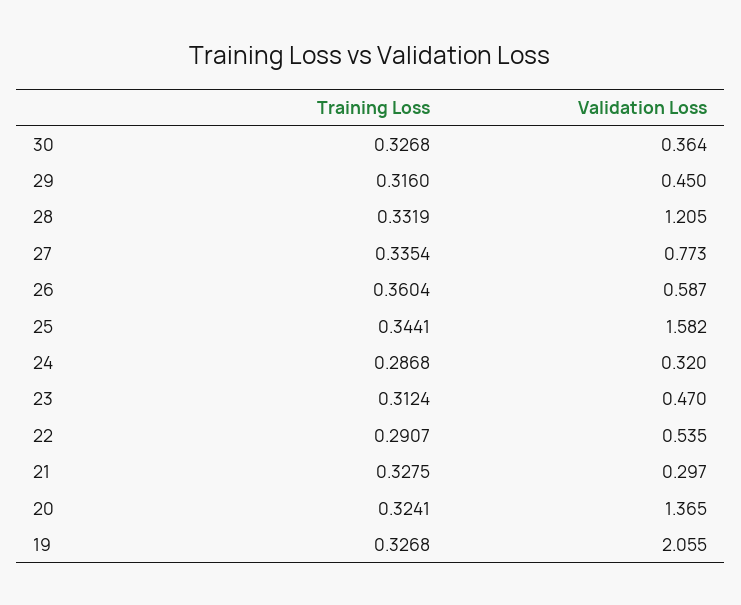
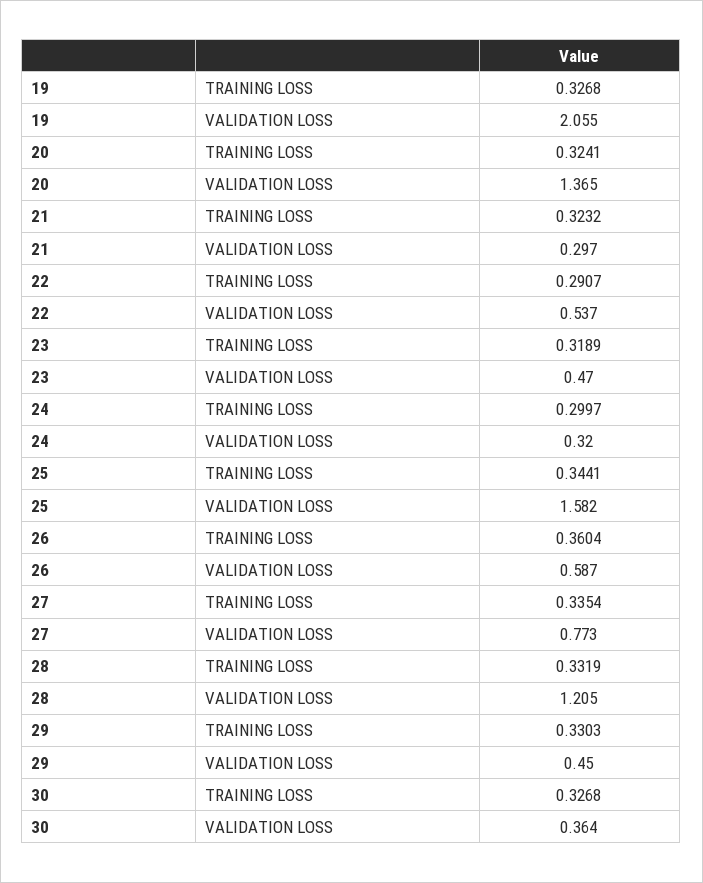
Training Loss, 29: 0.316 -> 0.3303
Training Loss, 24: 0.2868 -> 0.2997
Training Loss, 23: 0.3124 -> 0.3189
Validation Loss, 22: 0.535 -> 0.537
Training Loss, 21: 0.3275 -> 0.3232

